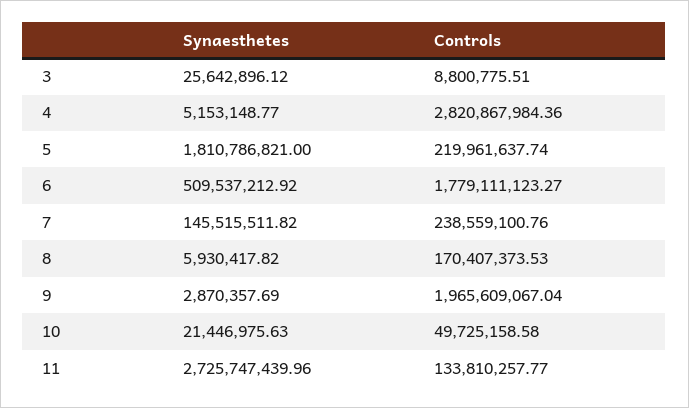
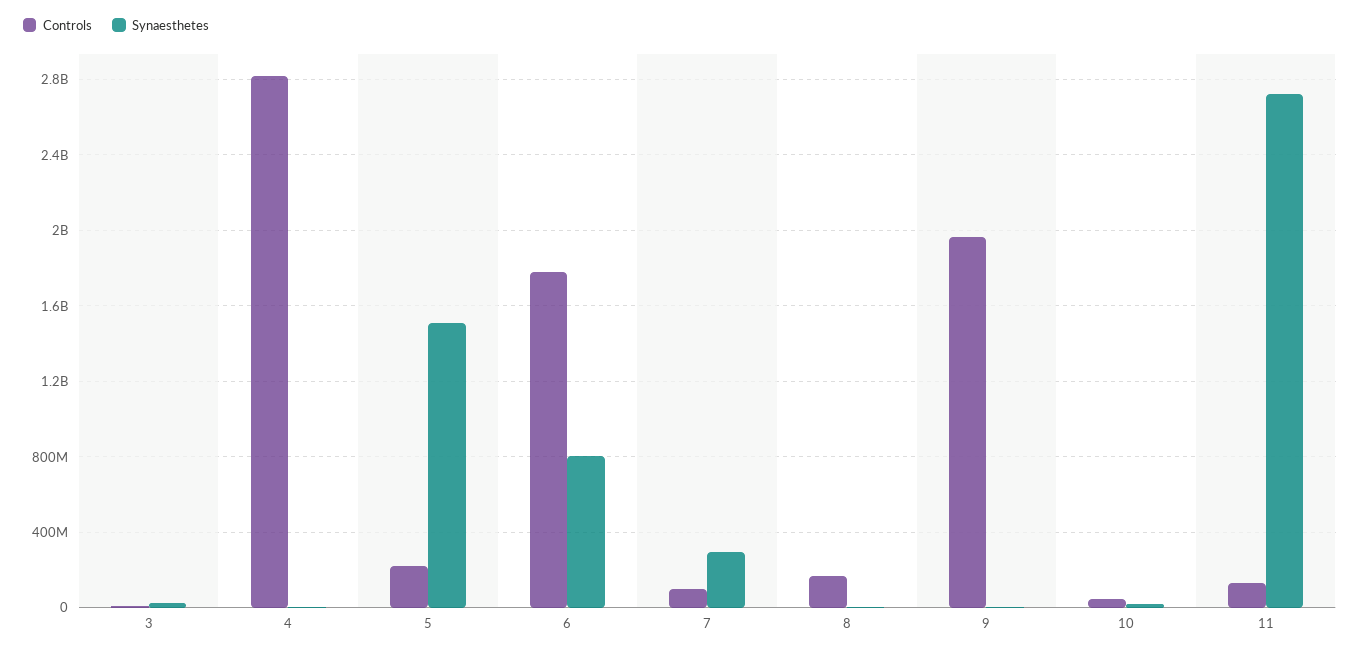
Synaesthetes, 5: 1810786821 -> 1500000000
Synaesthetes, 6: 509537212.92 -> 800000000
Synaesthetes, 7: 145515511.82 -> 300000000
Controls, 7: 238559100.76 -> 100000000

